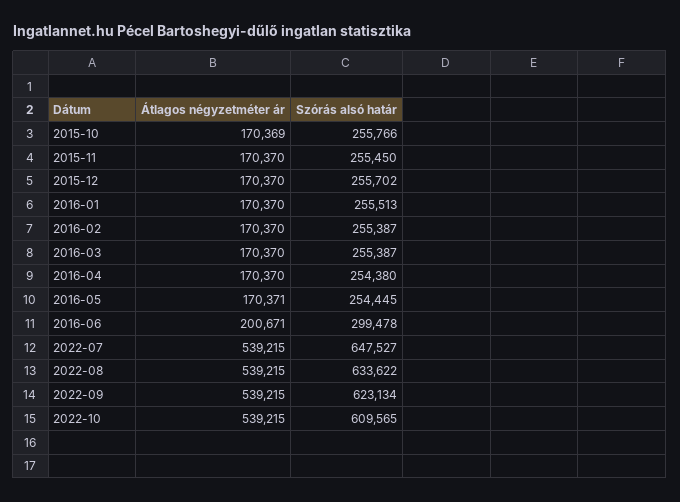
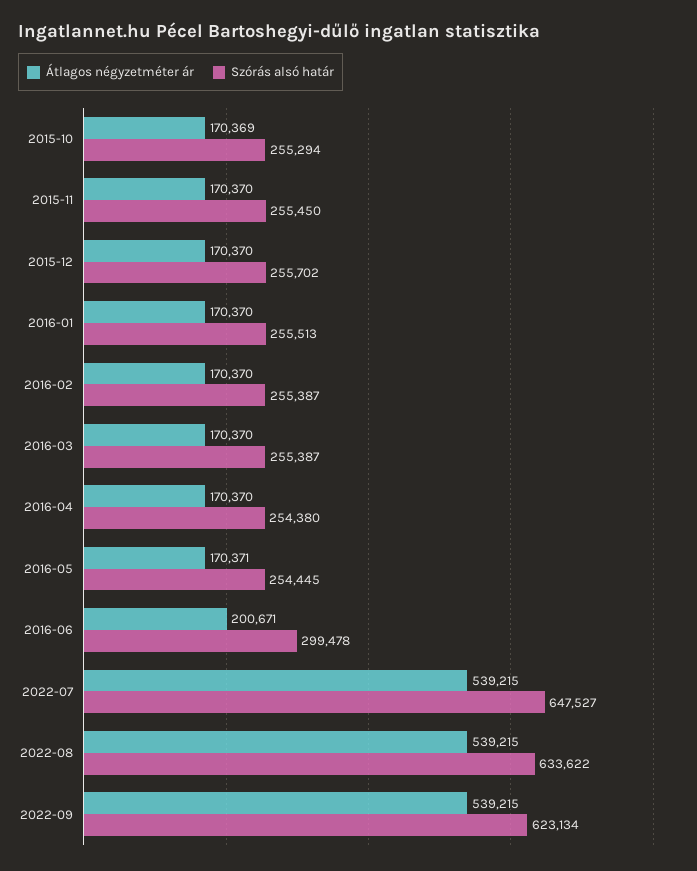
Szórás alsó határ, 2015-10: 255766 -> 255294
Átlagos négyzetméter ár, 2022-10: 539215 -> none
Szórás alsó határ, 2022-10: 609565 -> none

